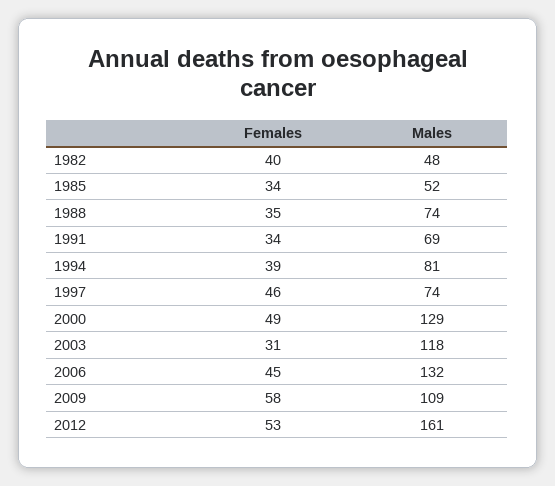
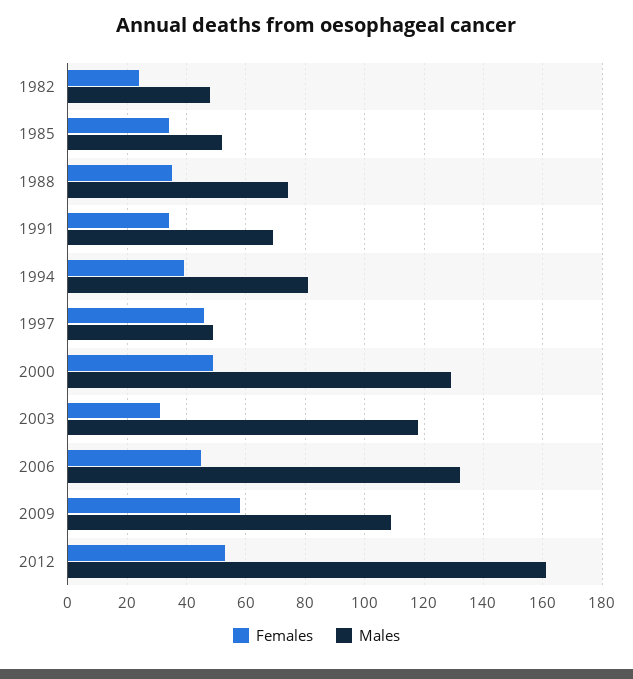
Females, 1982: 40 -> 25
Males, 1997: 74 -> 50

